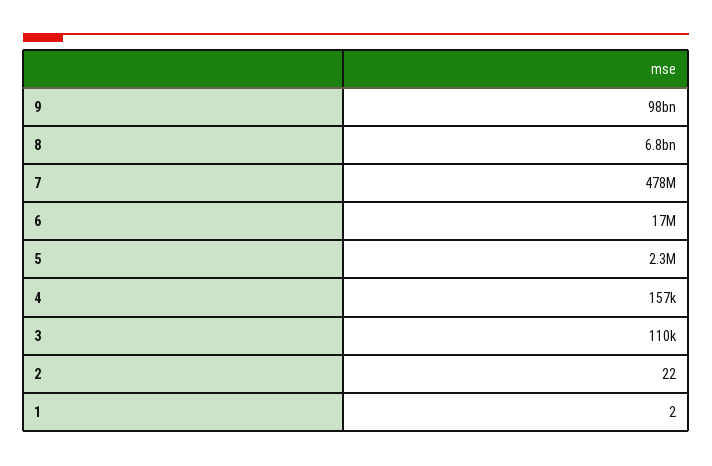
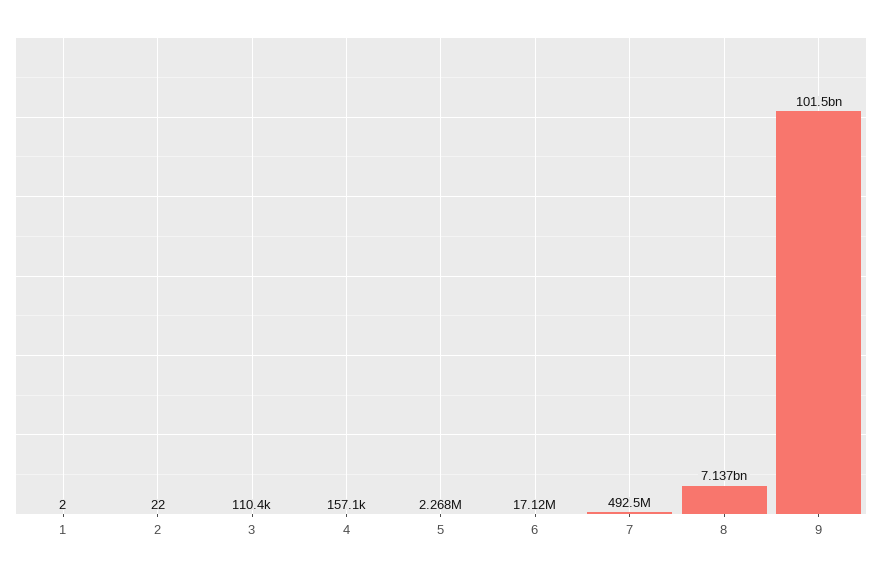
9: 98000000000 -> 101500000000
8: 6800000000 -> 7137000000
7: 478000000 -> 492500000

